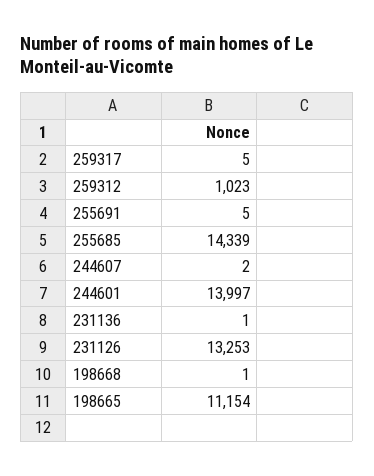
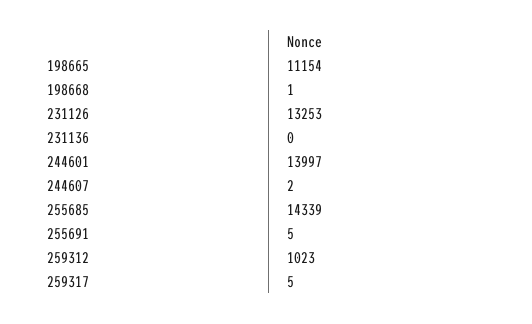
231136: 1 -> 0

